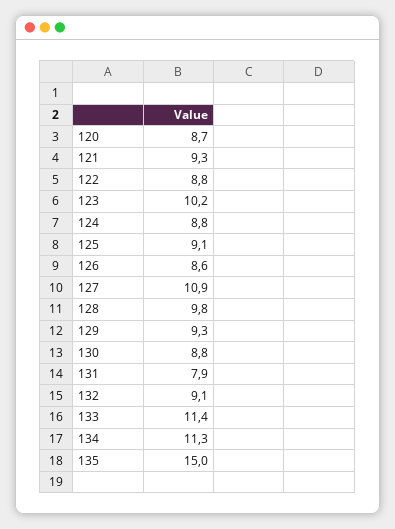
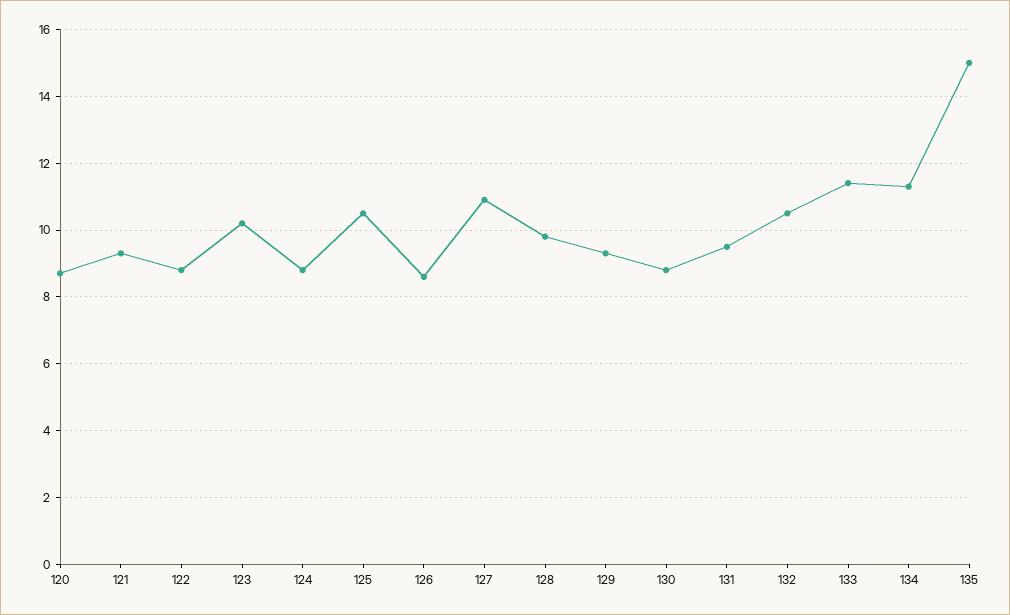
125: 9.1 -> 10.5
131: 7.9 -> 9.5
132: 9.1 -> 10.5

